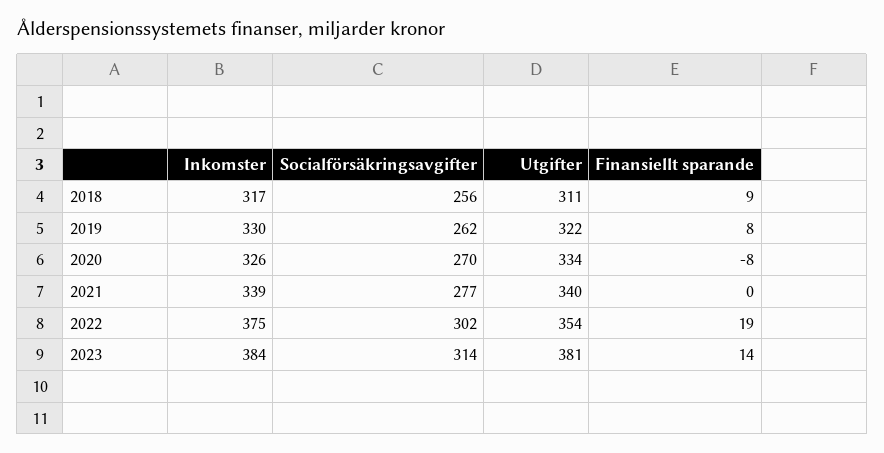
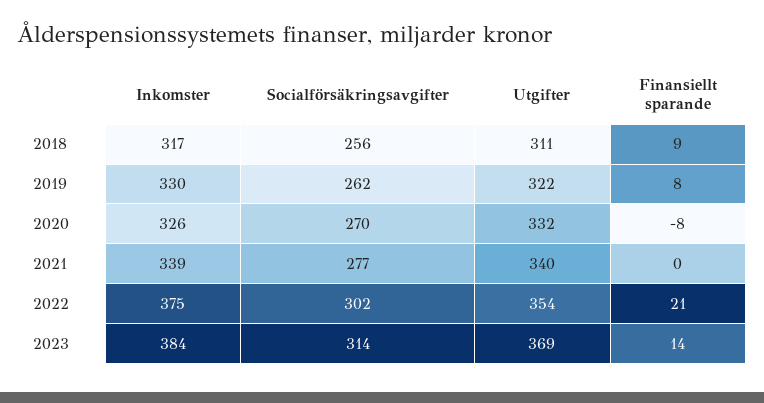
Utgifter, 2020: 334 -> 332
Finansiellt sparande, 2022: 19 -> 21
Utgifter, 2023: 381 -> 369

